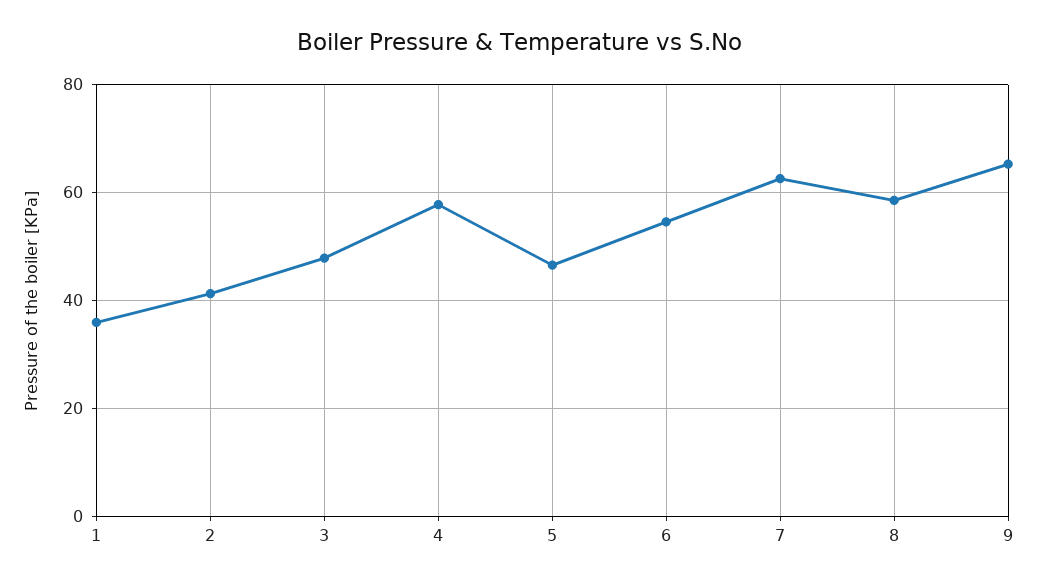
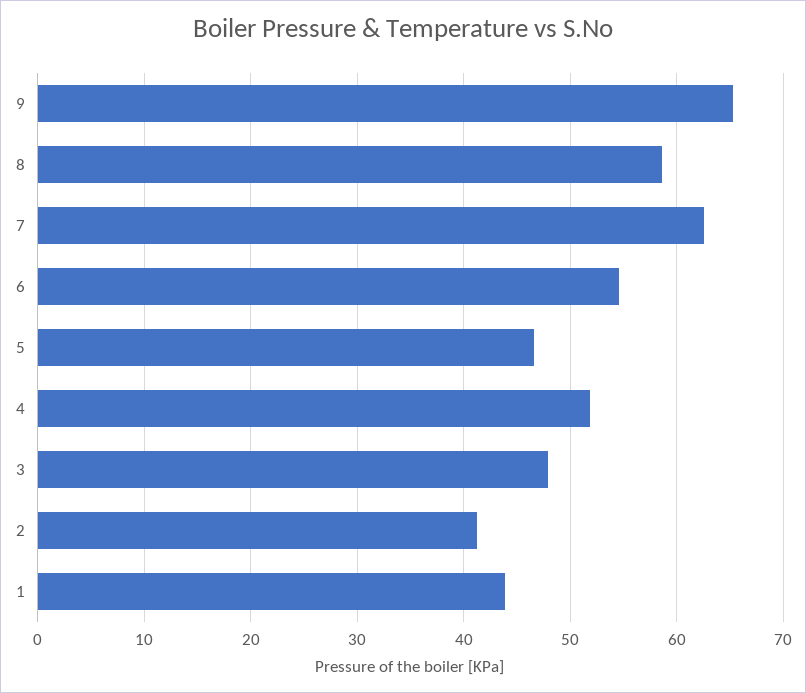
1: 36 -> 44
4: 58 -> 52

